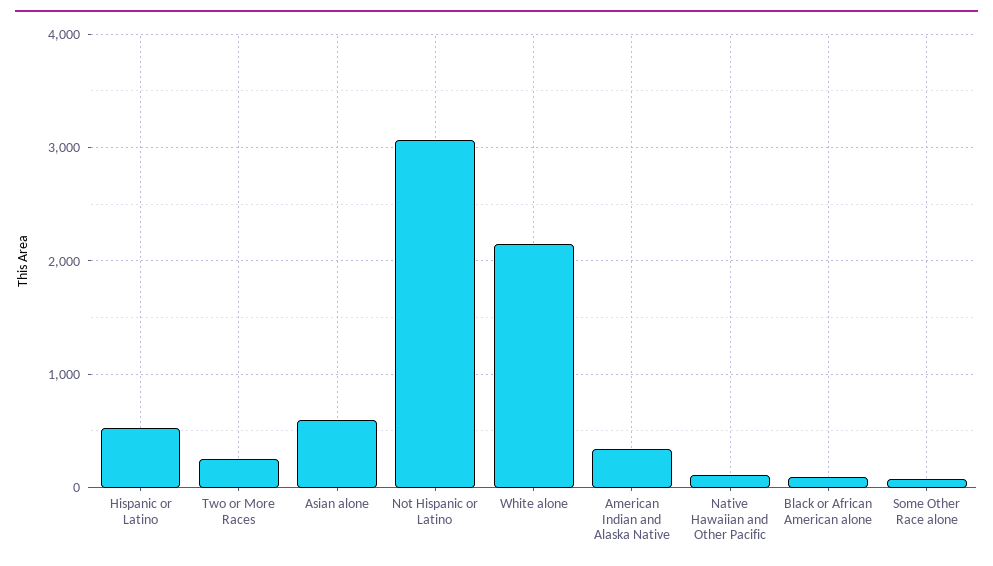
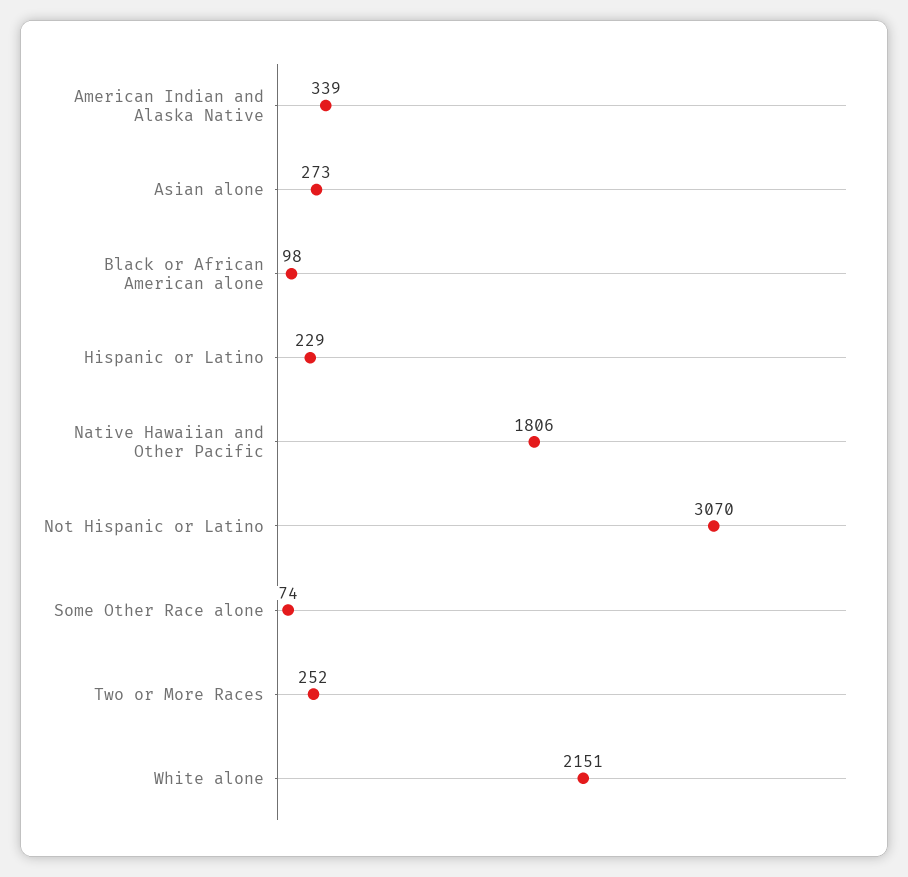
Hispanic or Latino: 500 -> 229
Asian alone: 600 -> 273
Native Hawaiian and Other Pacific: 100 -> 1806

